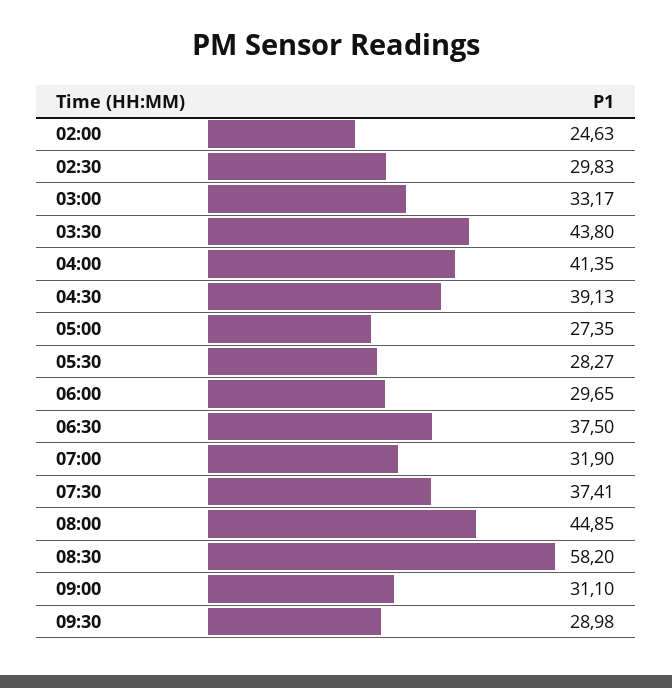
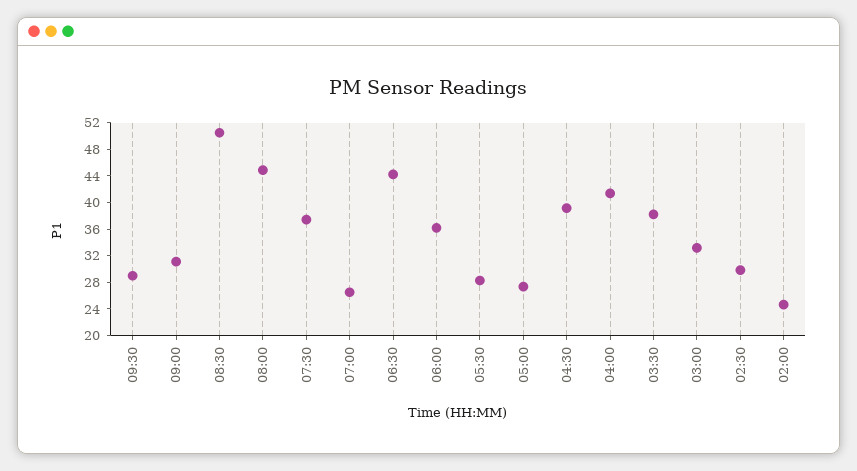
03:30: 43.8 -> 38
06:00: 29.65 -> 36
06:30: 37.5 -> 44
07:00: 31.9 -> 26
08:30: 58.2 -> 50

